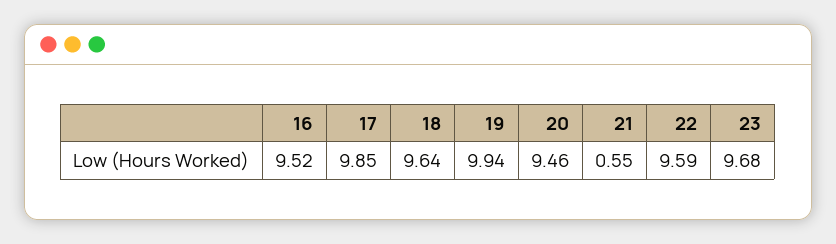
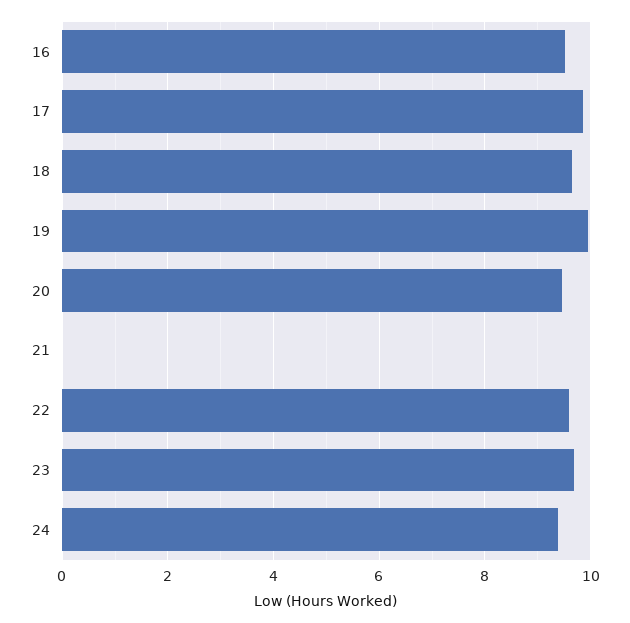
21: 0.55 -> 0
24: none -> 9.4

